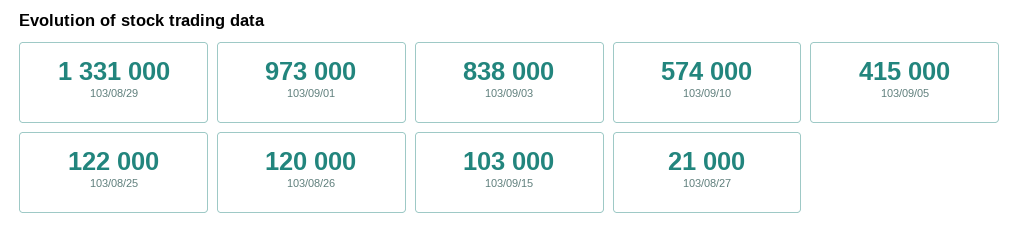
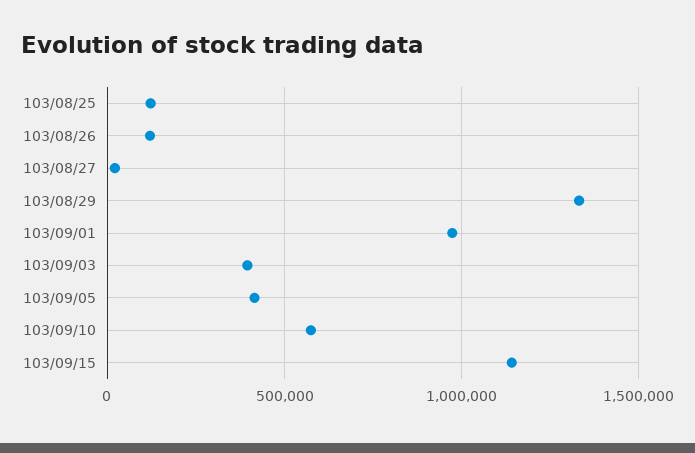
103/09/03: 838000 -> 400000
103/09/15: 103000 -> 1150000

